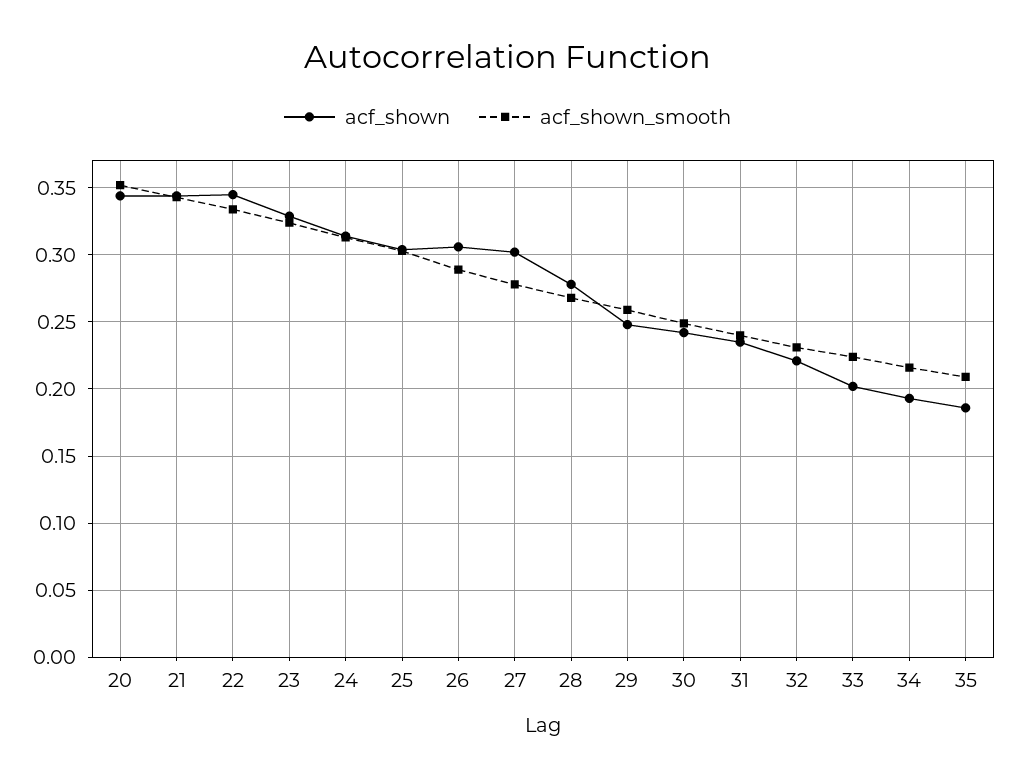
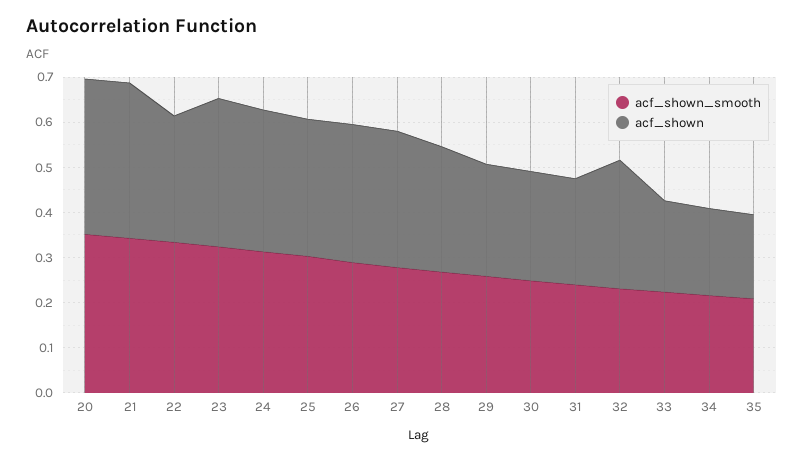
acf_shown, 22: 0.345 -> 0.28
acf_shown, 32: 0.22 -> 0.28

